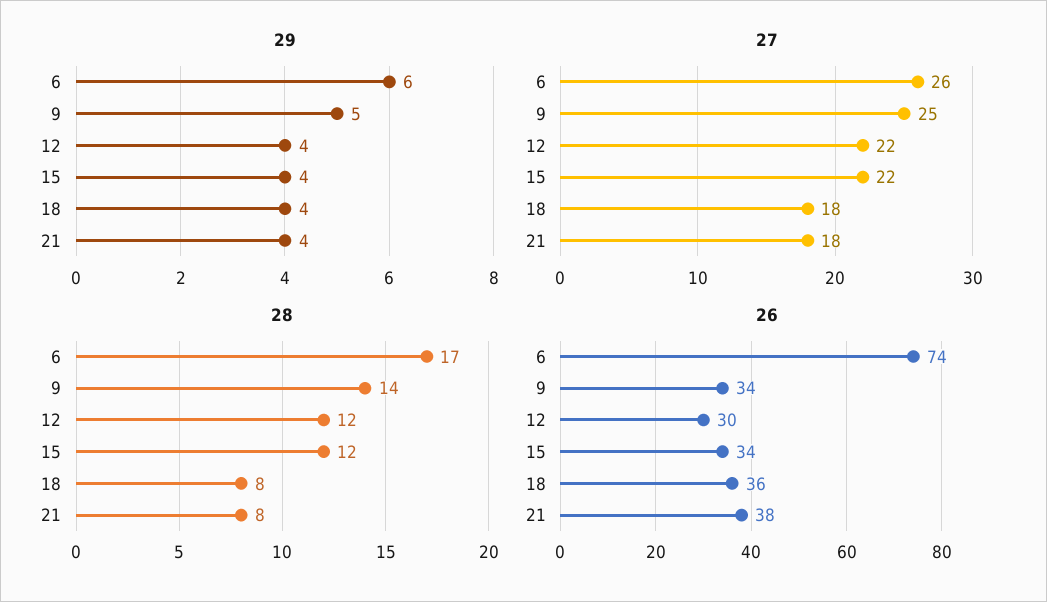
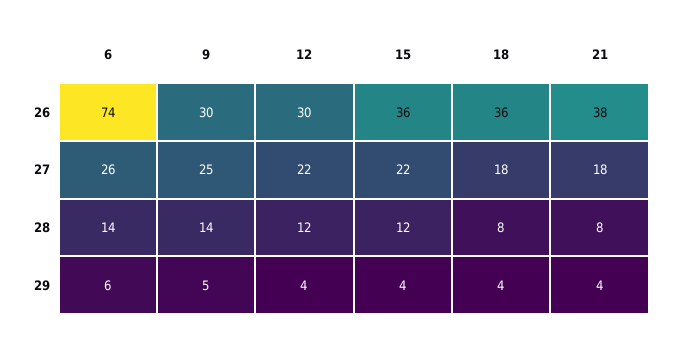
28, 6: 17 -> 14
26, 9: 34 -> 30
26, 15: 34 -> 36

